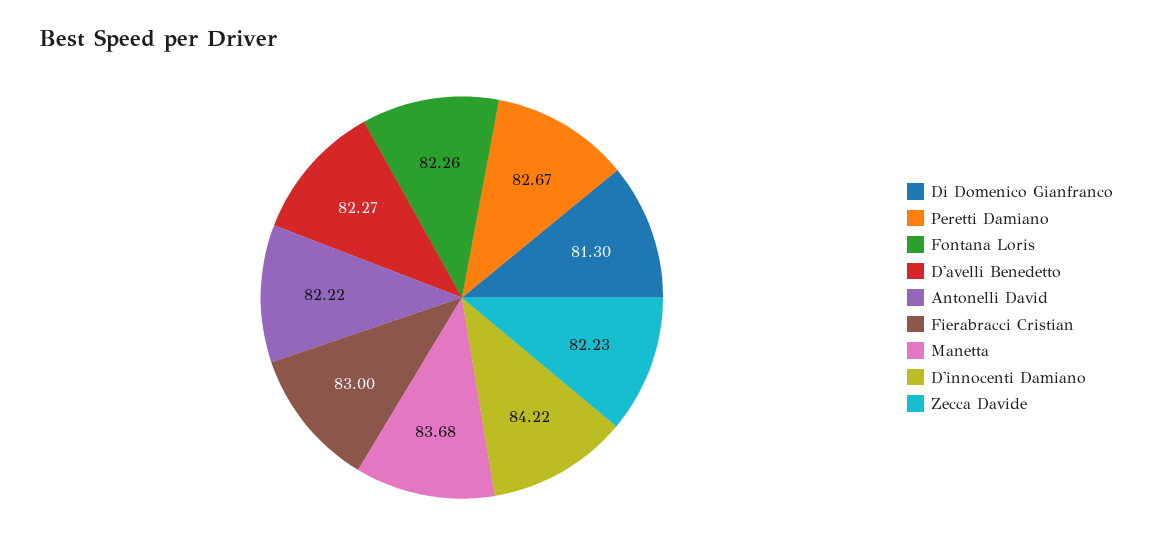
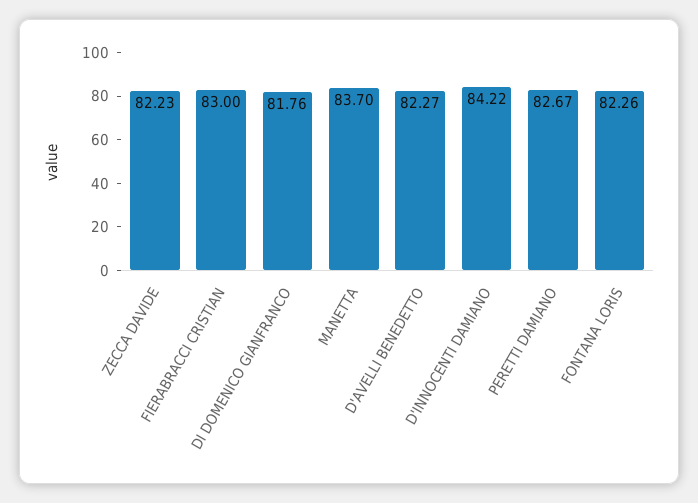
Di Domenico Gianfranco: 81.3 -> 81.76
Antonelli David: 82.22 -> none
Manetta: 83.68 -> 83.7

